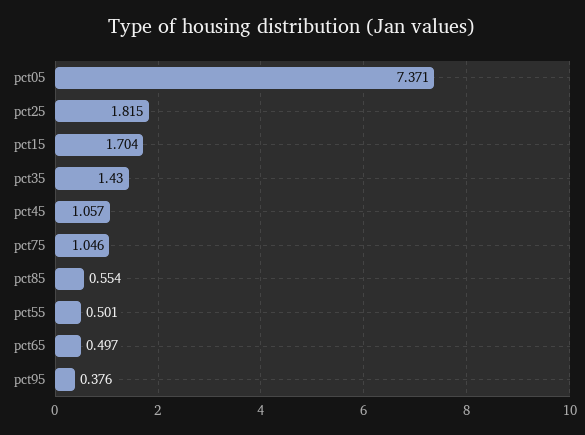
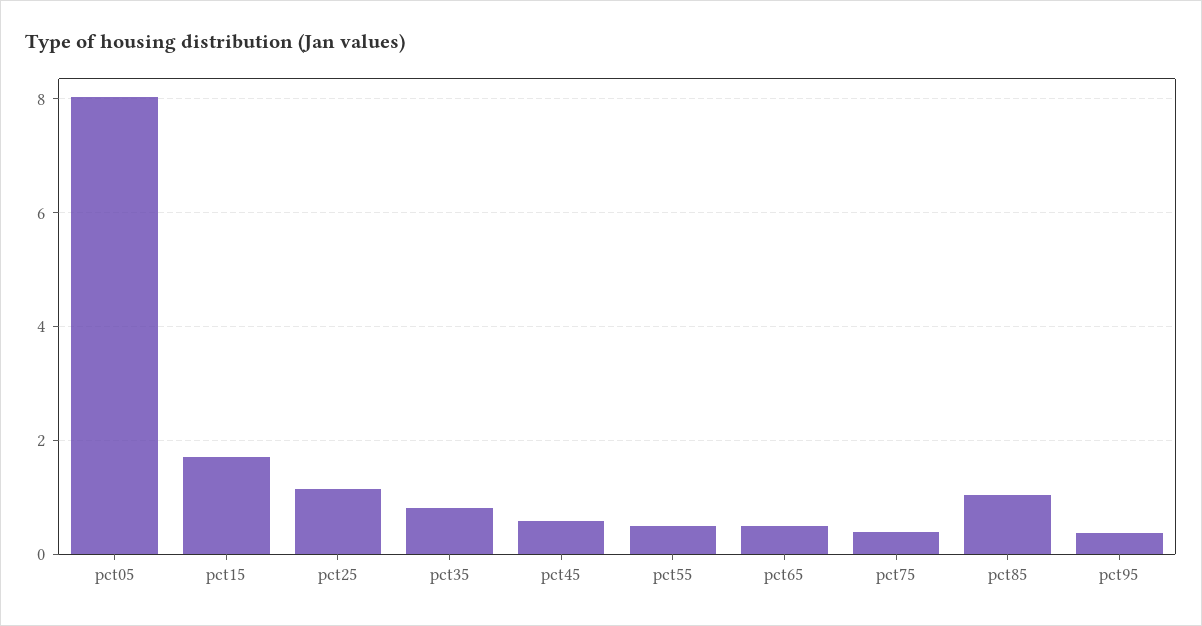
pct05: 7.371 -> 8
pct25: 1.815 -> 1.2
pct35: 1.43 -> 0.8
pct45: 1.057 -> 0.6
pct75: 1.046 -> 0.4
pct85: 0.554 -> 1

